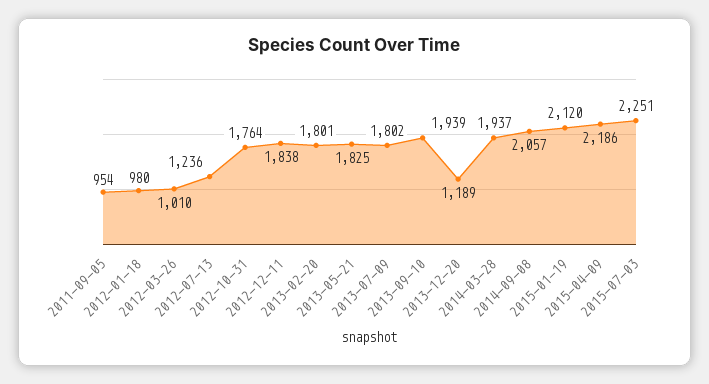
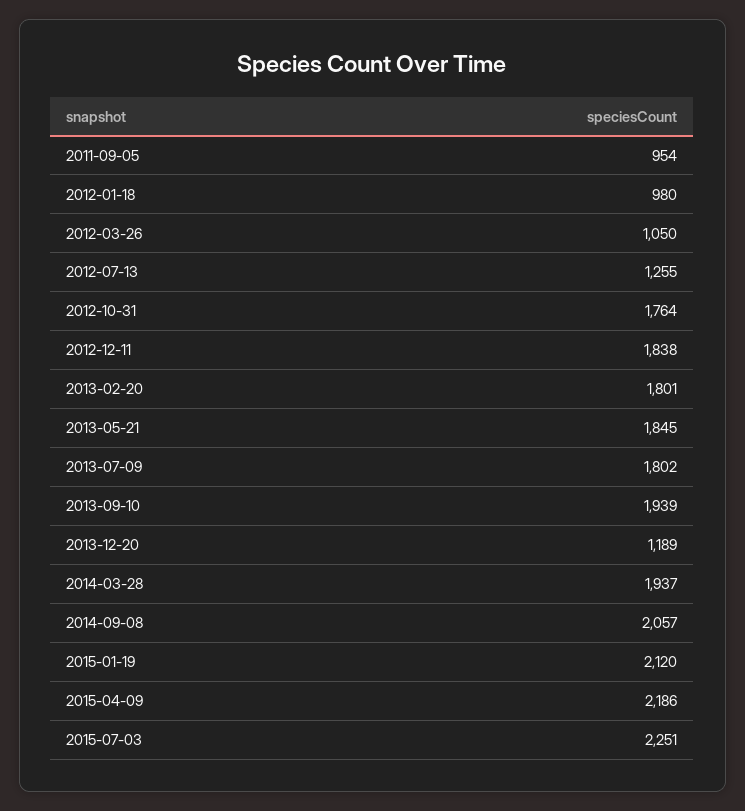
2012-03-26: 1010 -> 1050
2012-07-13: 1236 -> 1255
2013-05-21: 1825 -> 1845

